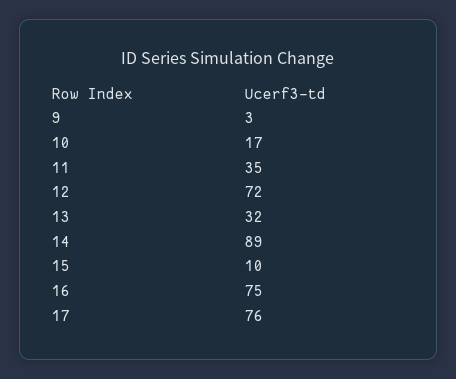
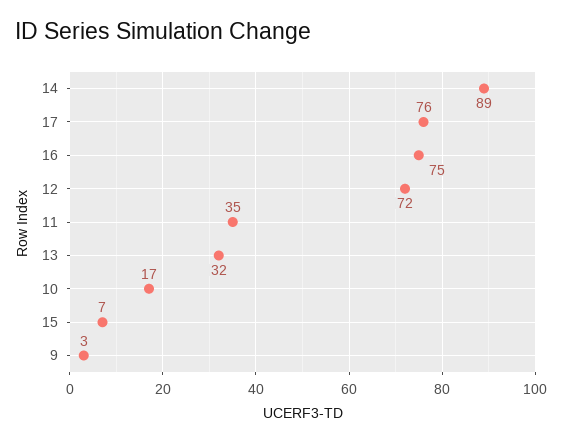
15: 10 -> 7

